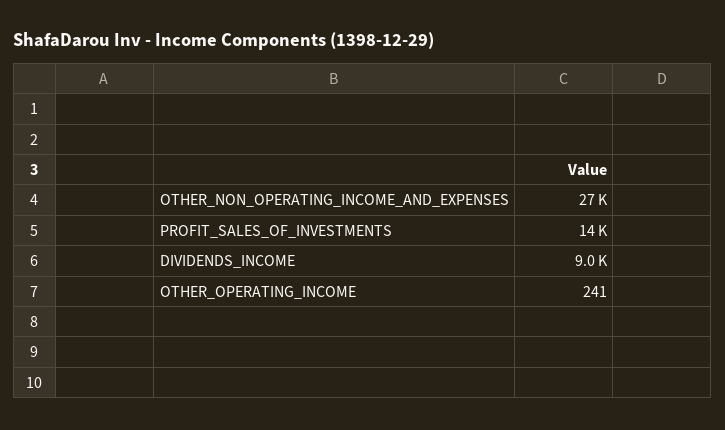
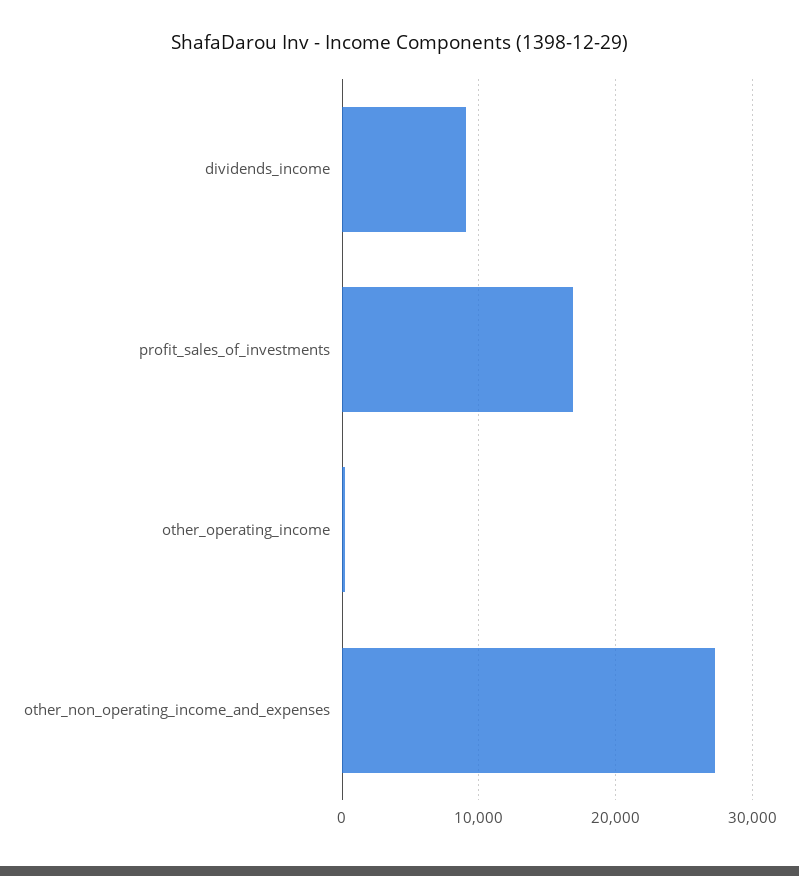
PROFIT_SALES_OF_INVESTMENTS: 14000 -> 17000

